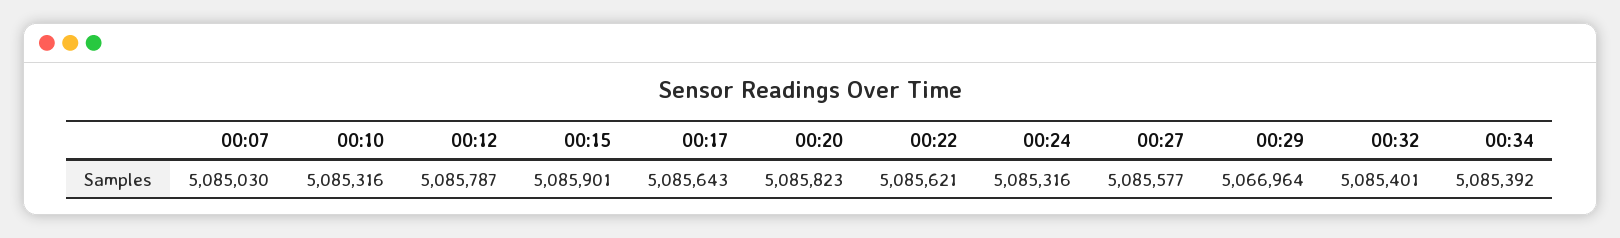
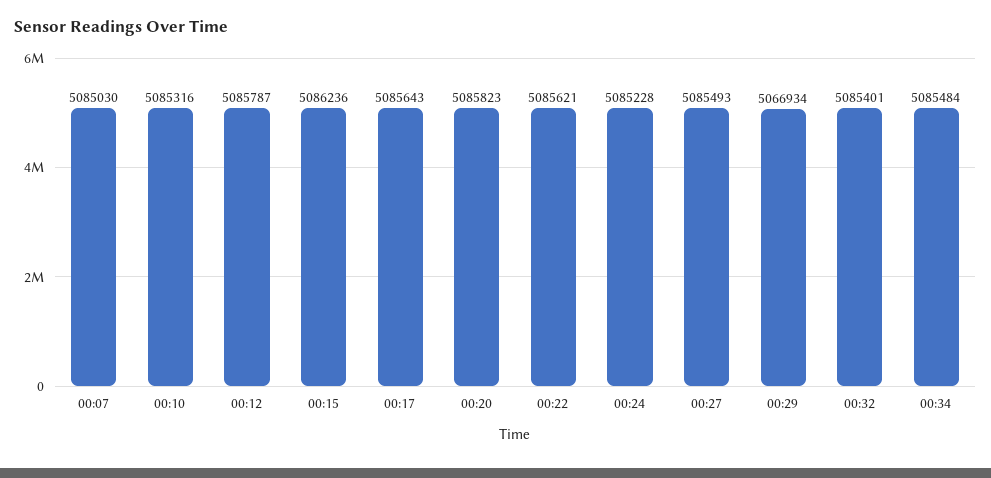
00:15: 5085901 -> 5086236
00:24: 5085316 -> 5085228
00:27: 5085577 -> 5085493
00:29: 5066964 -> 5066934
00:34: 5085392 -> 5085484

